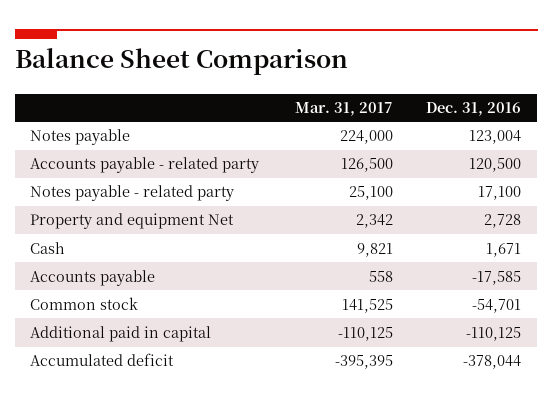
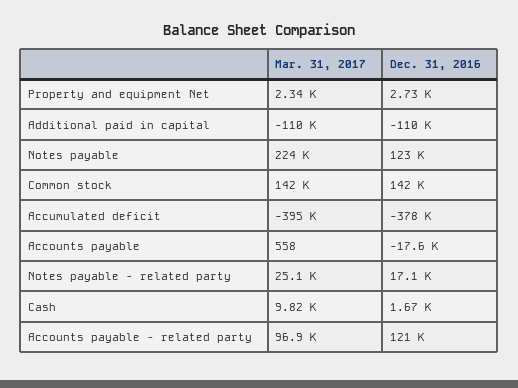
Mar. 31, 2017, Accounts payable - related party: 126500 -> 96900
Dec. 31, 2016, Common stock: -54701 -> 142000

